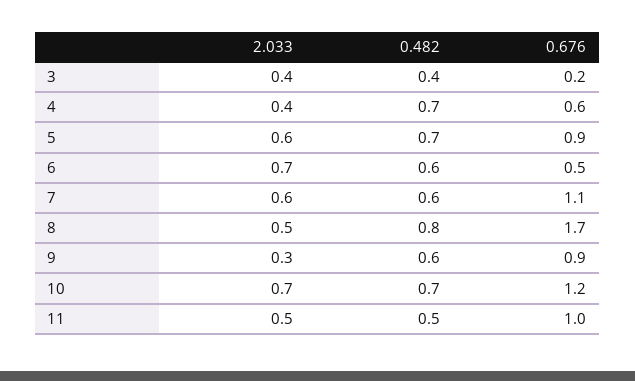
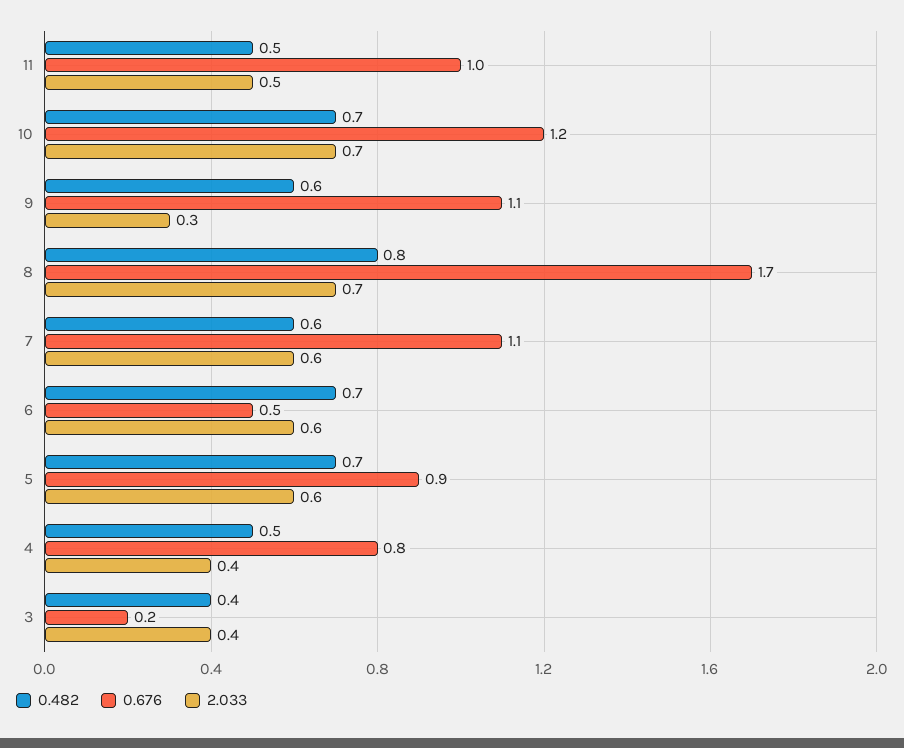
0.482, 4: 0.7 -> 0.5
0.676, 4: 0.6 -> 0.8
2.033, 6: 0.7 -> 0.6
0.482, 6: 0.6 -> 0.7
2.033, 8: 0.5 -> 0.7
0.676, 9: 0.9 -> 1.1

